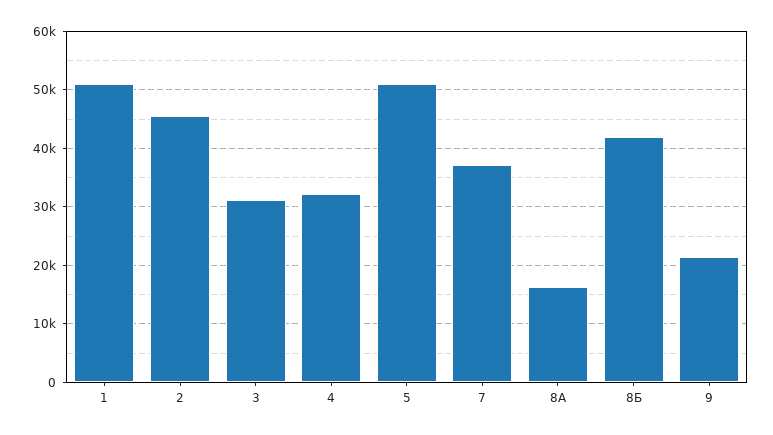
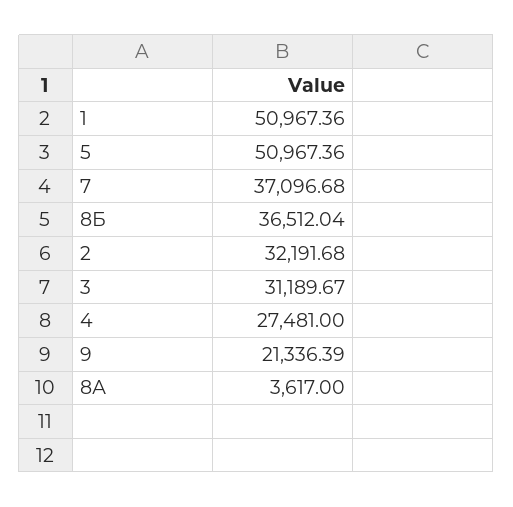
2: 46000 -> 32191.68
4: 32000 -> 27481
8А: 16000 -> 3617
8Б: 42000 -> 36512.04

